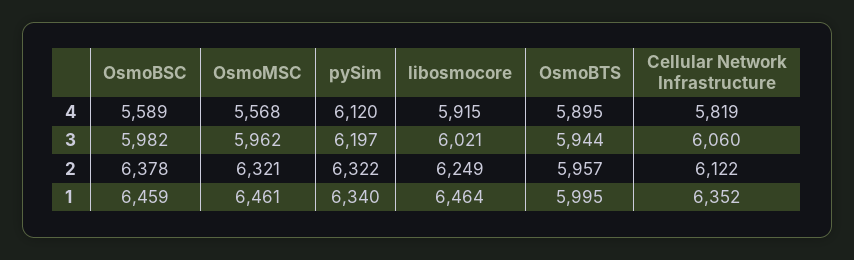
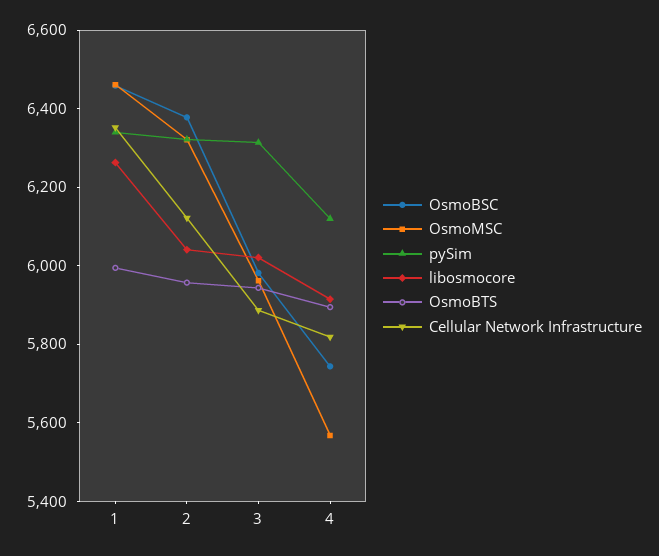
OsmoBSC, 4: 5589 -> 5750
pySim, 3: 6197 -> 6300
Cellular Network Infrastructure, 3: 6060 -> 5900
libosmocore, 2: 6249 -> 6050
libosmocore, 1: 6464 -> 6250

